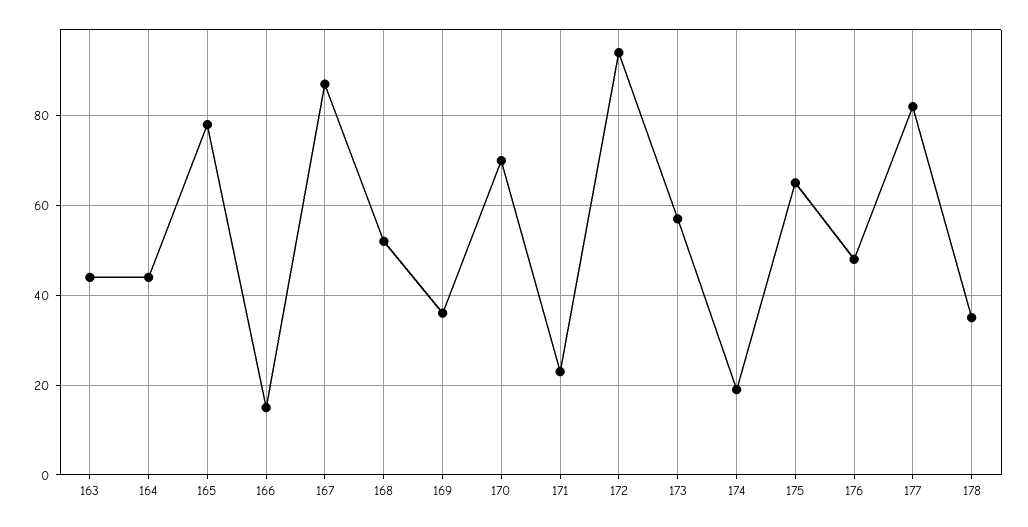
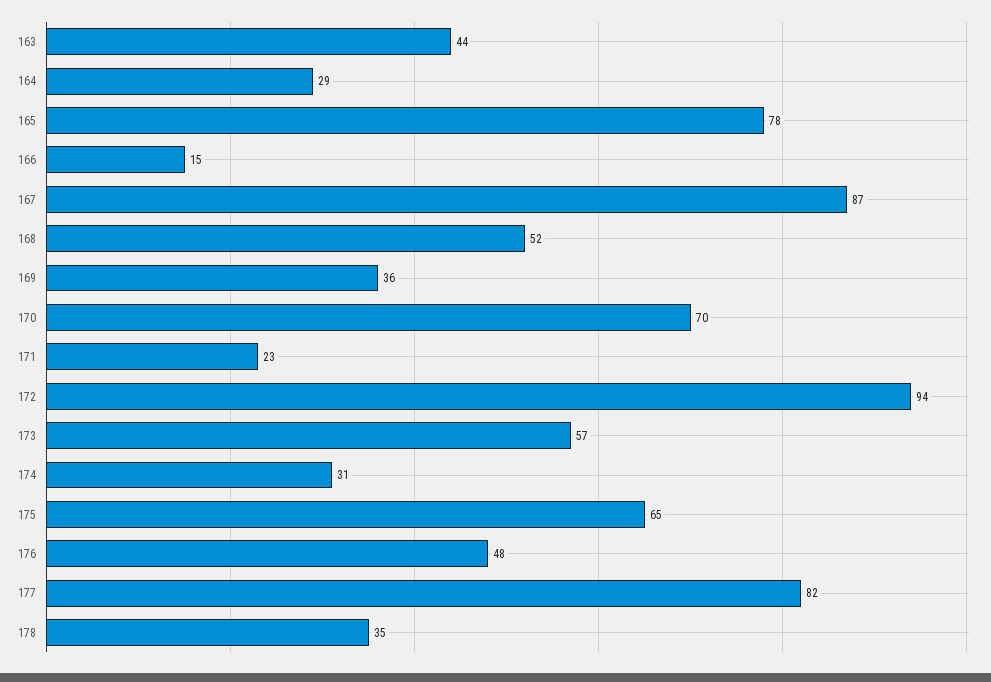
164: 45 -> 29
174: 20 -> 31

